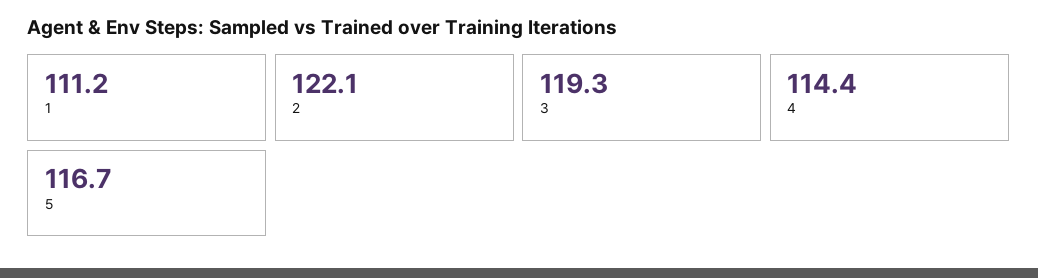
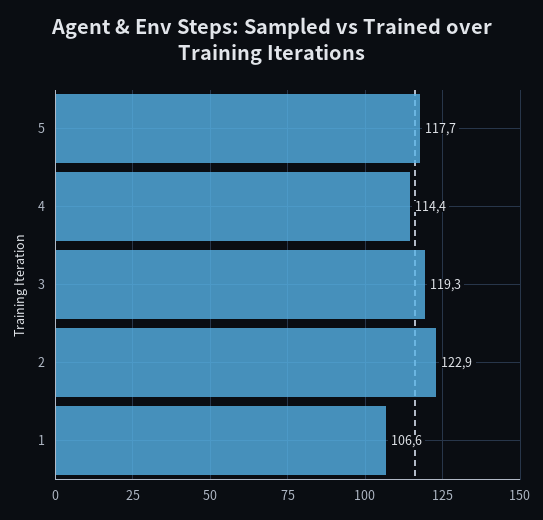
1: 111.2 -> 106.6
2: 122.1 -> 122.9
5: 116.7 -> 117.7

